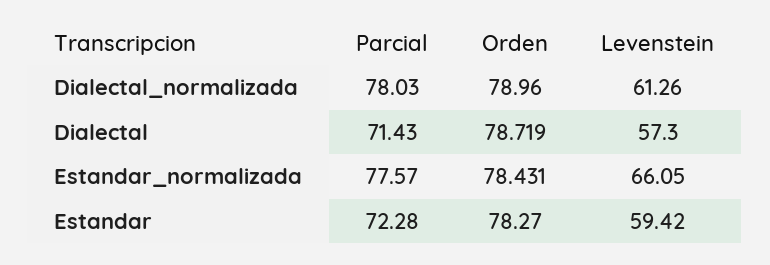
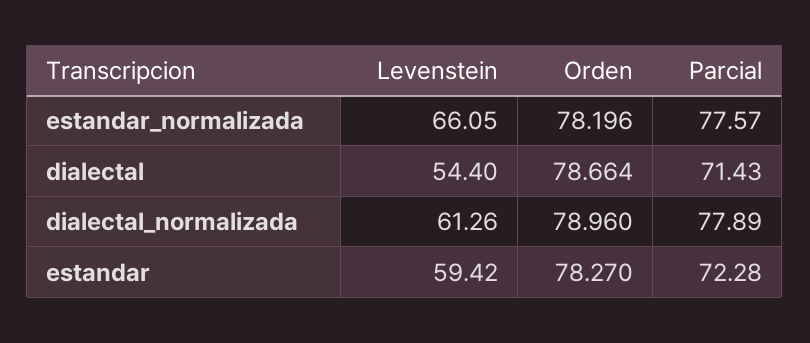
Parcial, Dialectal_normalizada: 78.03 -> 77.89
Orden, Dialectal: 78.719 -> 78.664
Levenstein, Dialectal: 57.3 -> 54.4
Orden, Estandar_normalizada: 78.431 -> 78.196

